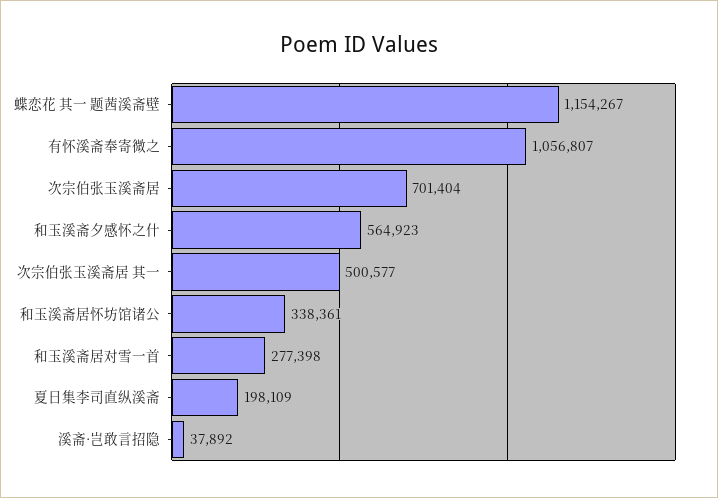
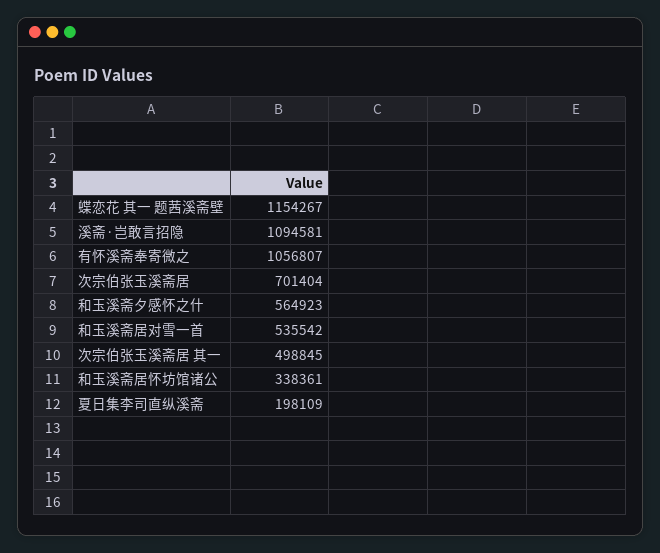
次宗伯张玉溪斋居 其一: 500577 -> 498845
和玉溪斋居对雪一首: 277398 -> 535542
溪斋·岂敢言招隐: 37892 -> 1094581

